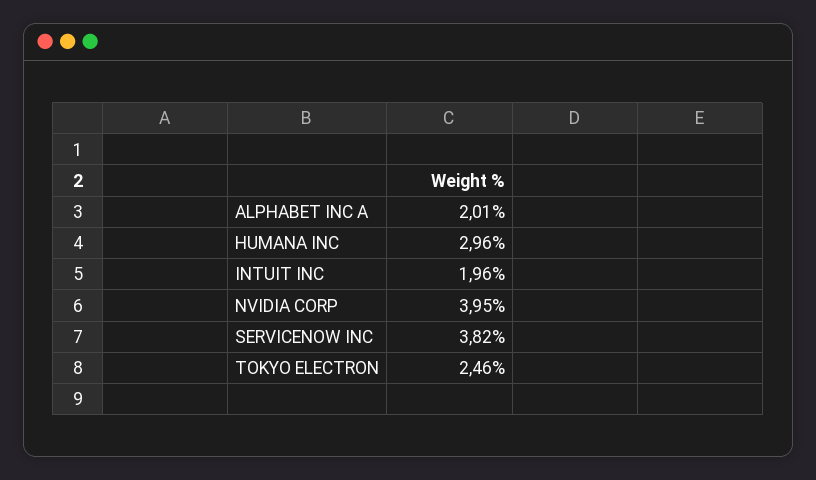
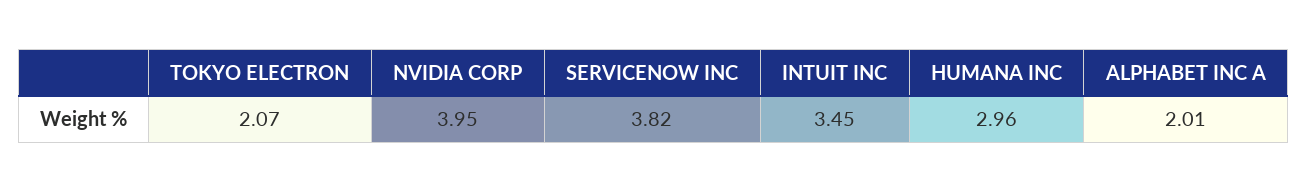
INTUIT INC: 1.96 -> 3.45
TOKYO ELECTRON: 2.46 -> 2.07

